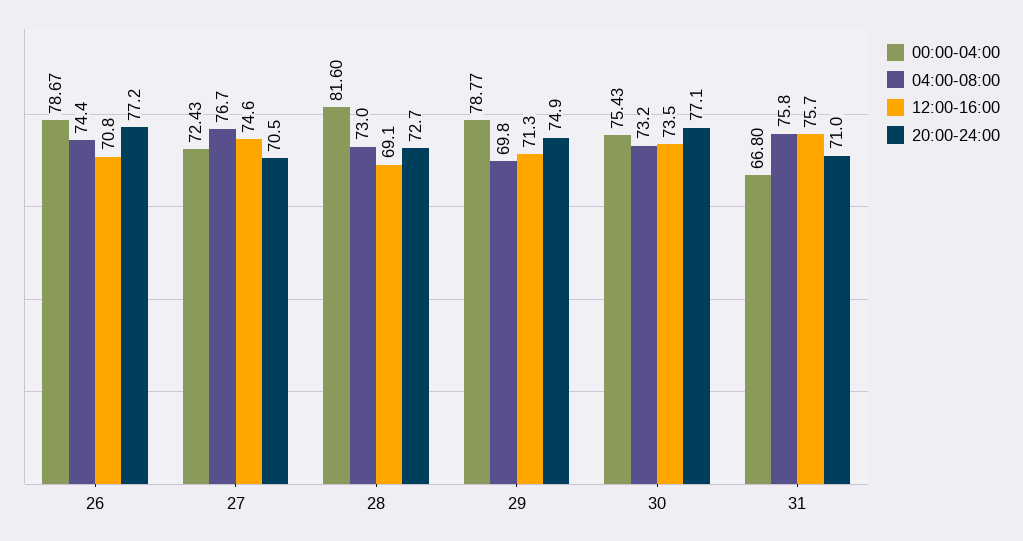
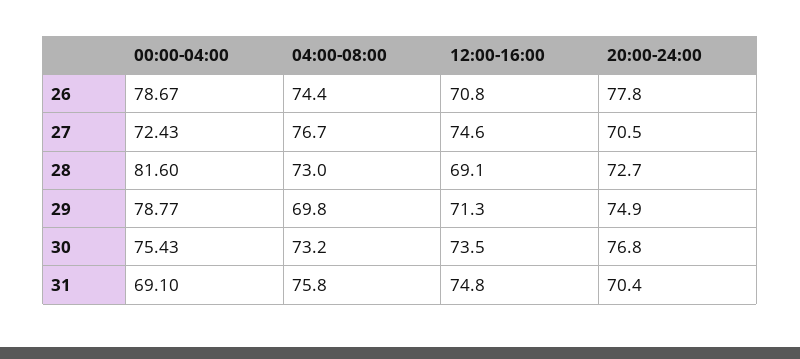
20:00-24:00, 26: 77.2 -> 77.8
20:00-24:00, 30: 77.1 -> 76.8
00:00-04:00, 31: 66.8 -> 69.1
12:00-16:00, 31: 75.7 -> 74.8
20:00-24:00, 31: 71 -> 70.4

